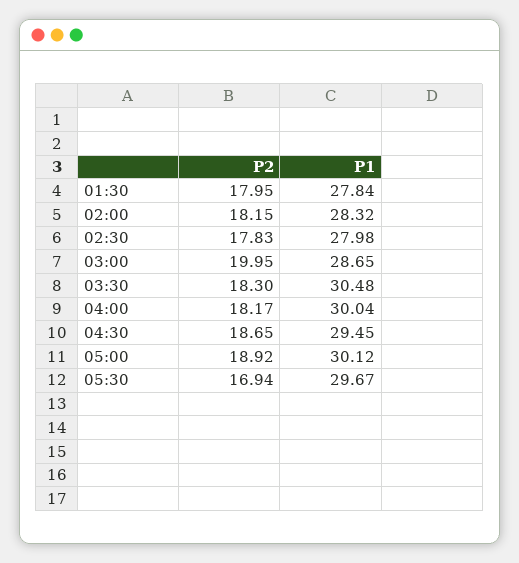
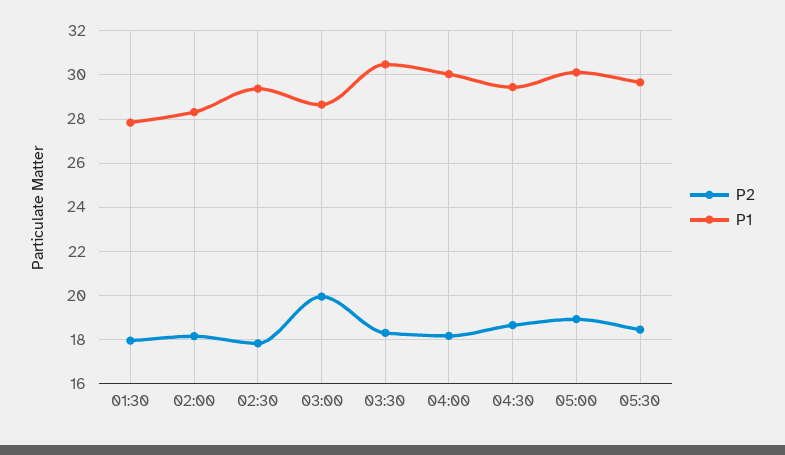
P1, 02:30: 27.98 -> 29.5
P2, 05:30: 16.94 -> 18.5

